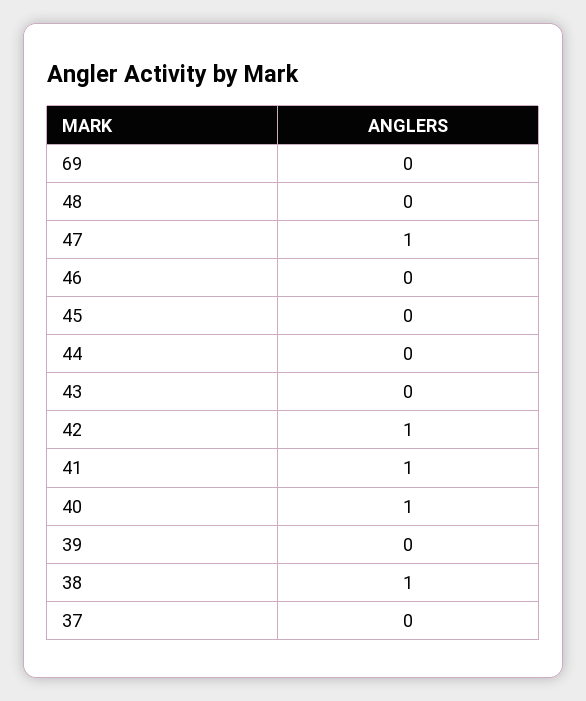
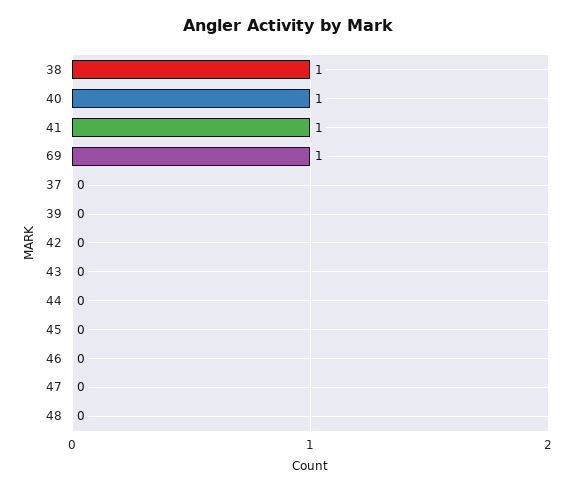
69: 0 -> 1
47: 1 -> 0
42: 1 -> 0

